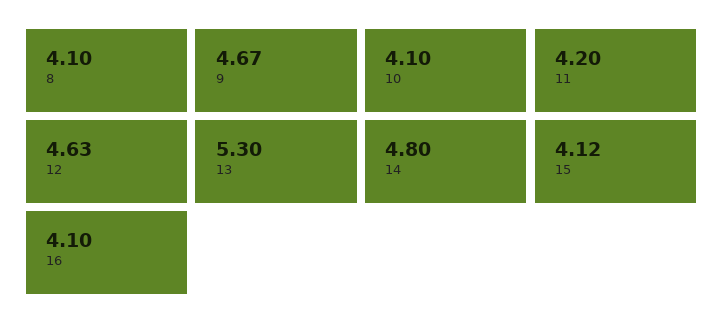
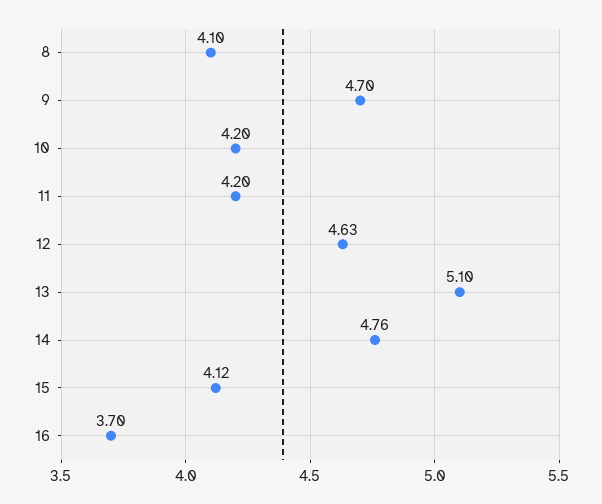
9: 4.67 -> 4.7
10: 4.1 -> 4.2
13: 5.3 -> 5.1
14: 4.8 -> 4.76
16: 4.1 -> 3.7

